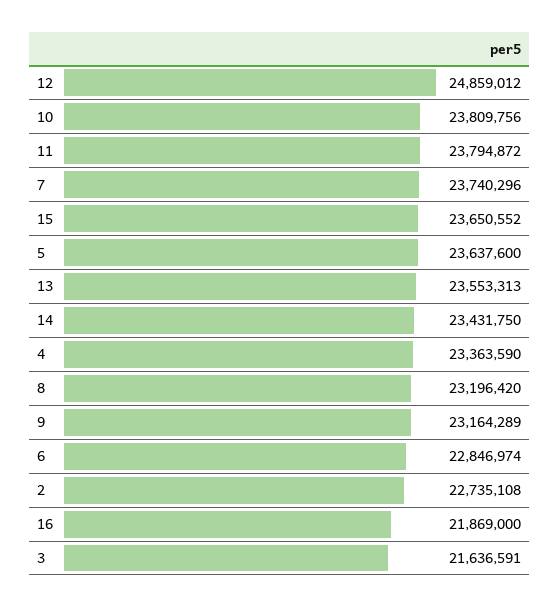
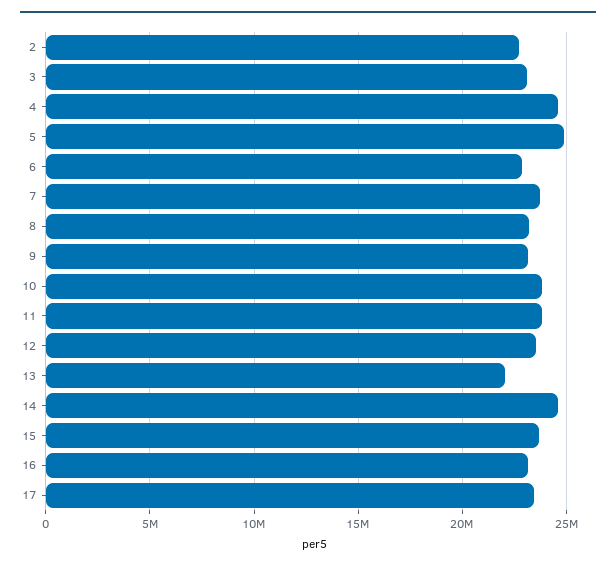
12: 24859012 -> 23500000
5: 23637600 -> 25000000
13: 23553313 -> 22000000
14: 23431750 -> 24500000
4: 23363590 -> 24500000
16: 21869000 -> 23000000
3: 21636591 -> 23000000
17: none -> 23500000

